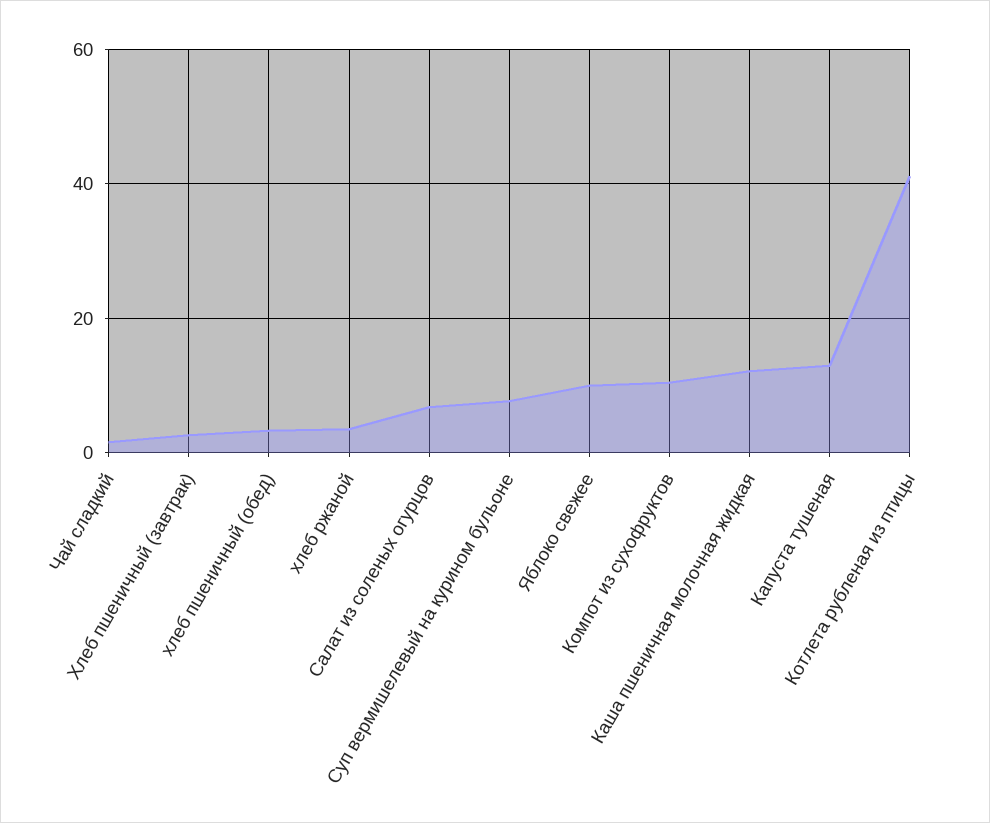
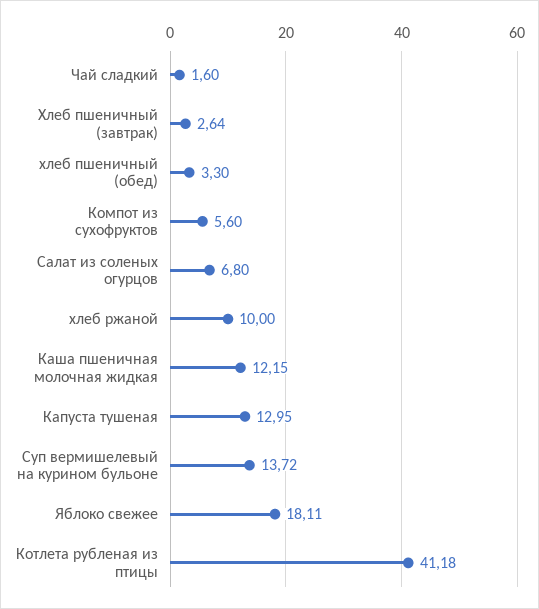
хлеб ржаной: 4 -> 10
Суп вермишелевый на курином бульоне: 8 -> 13.72
Яблоко свежее: 10 -> 18.11
Компот из сухофруктов: 10 -> 5.6

